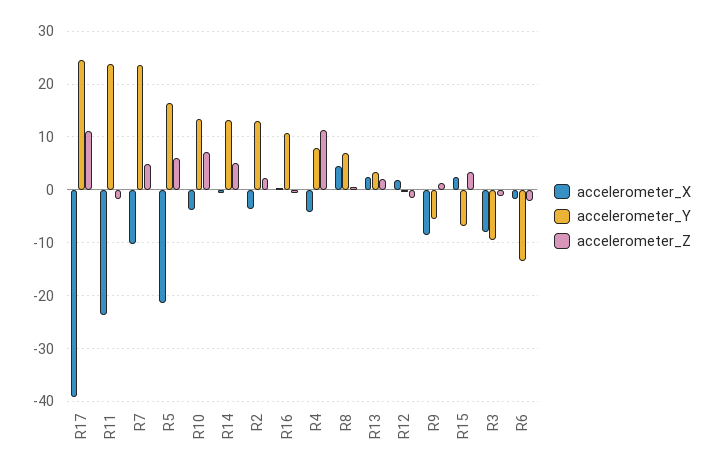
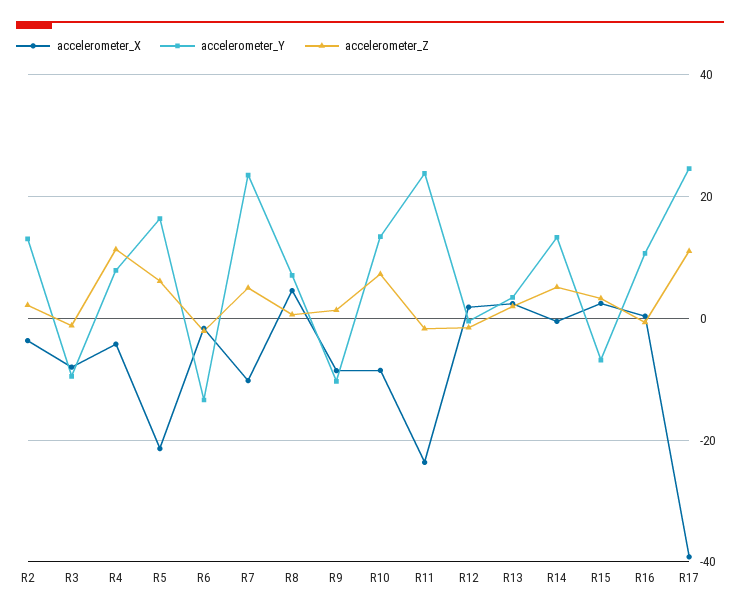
accelerometer_X, R10: -4 -> -8
accelerometer_Y, R9: -6 -> -10

